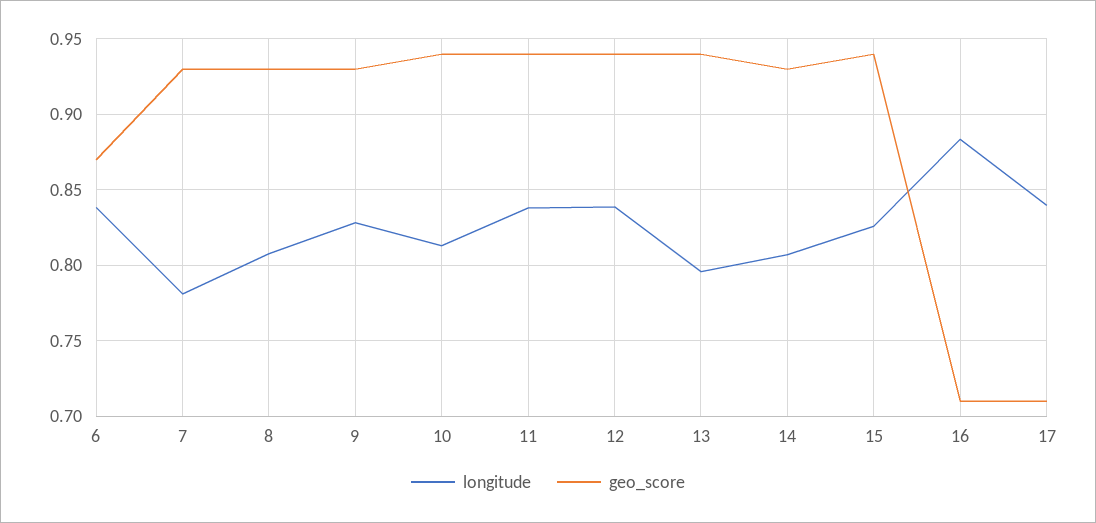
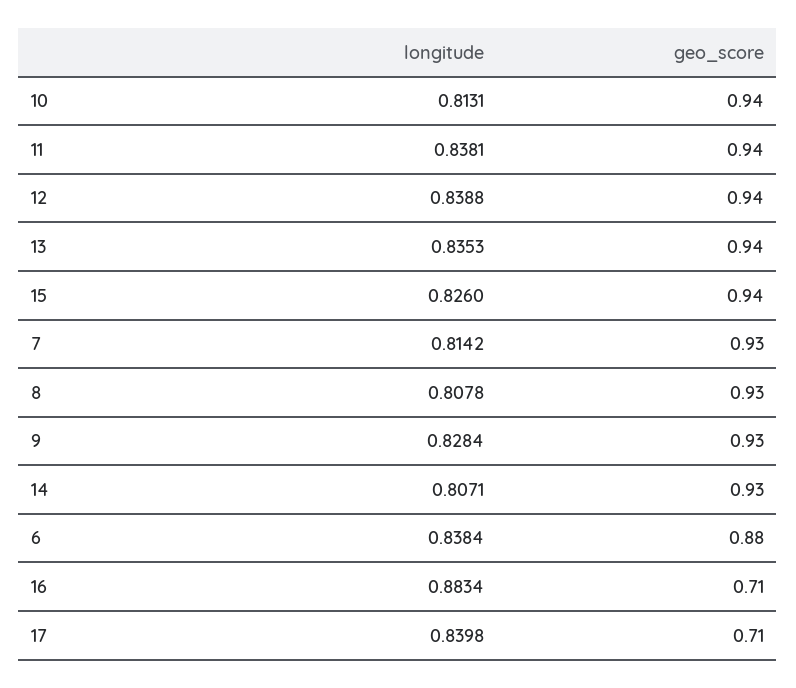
geo_score, 6: 0.87 -> 0.88
longitude, 7: 0.78 -> 0.8142
longitude, 13: 0.795 -> 0.8353

